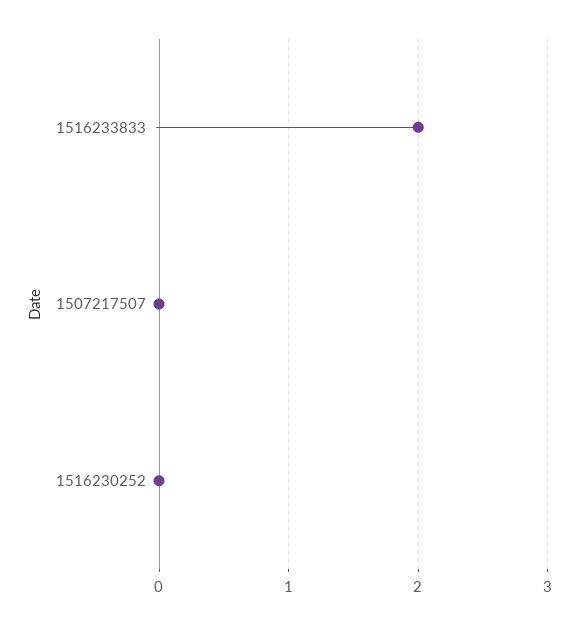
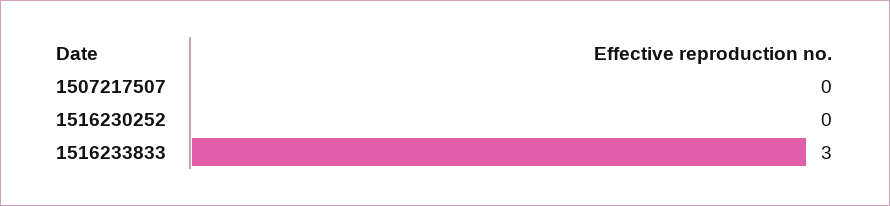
1516233833: 2 -> 3

